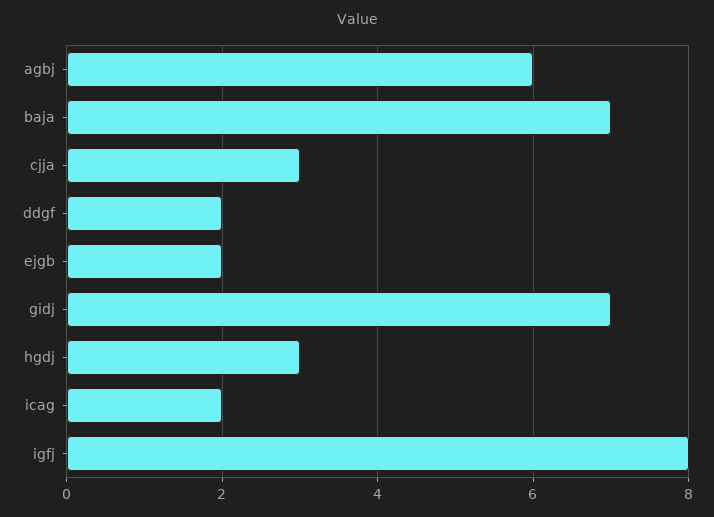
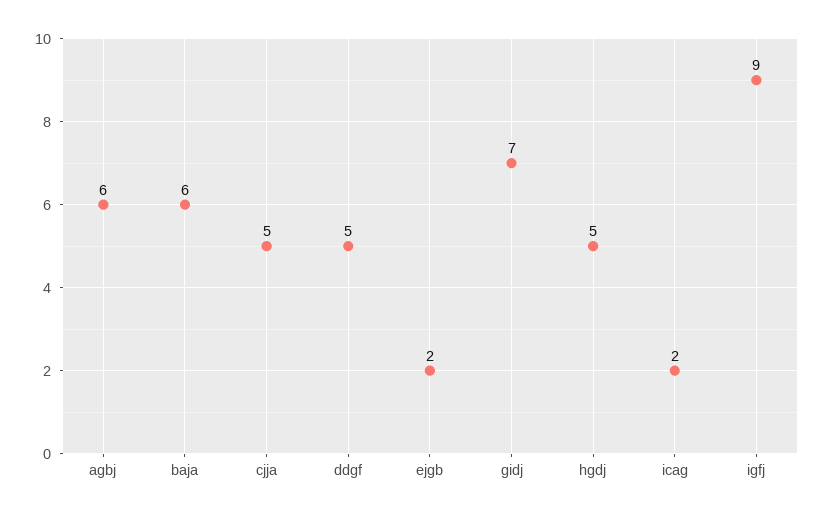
baja: 7 -> 6
cjja: 3 -> 5
ddgf: 2 -> 5
hgdj: 3 -> 5
igfj: 8 -> 9

